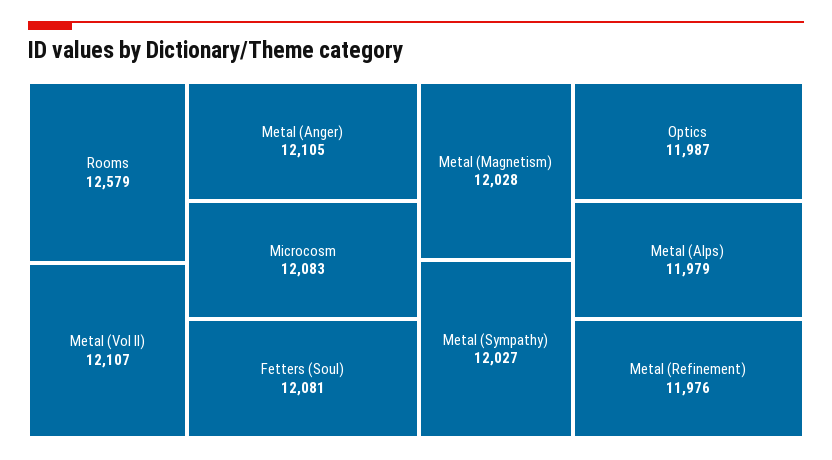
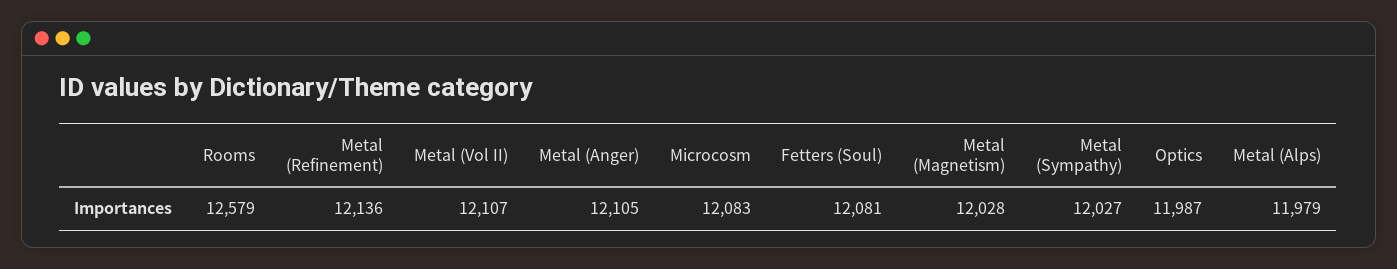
Metal (Refinement): 11976 -> 12136

